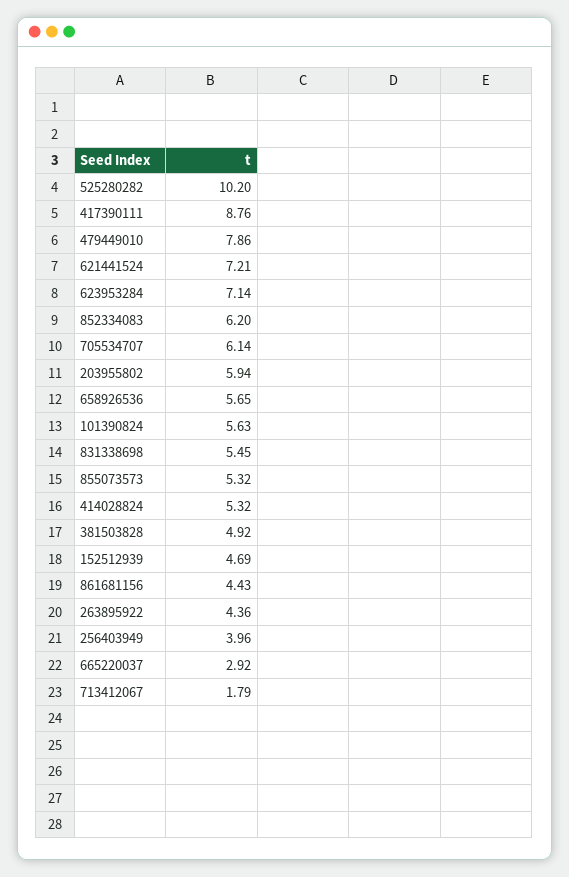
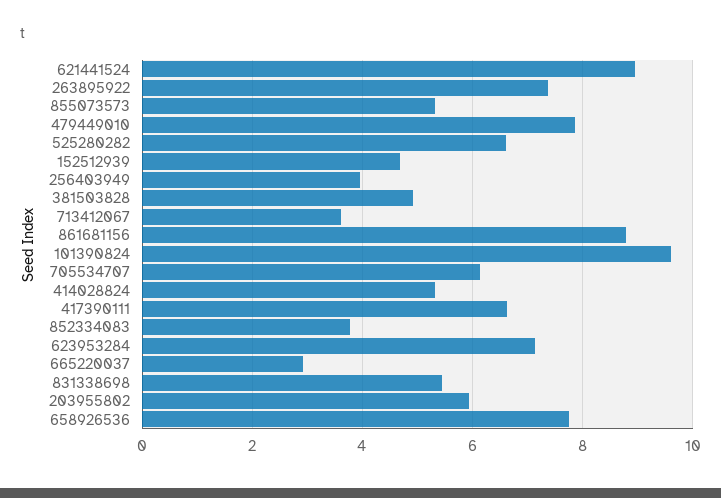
525280282: 10.2 -> 6.6
417390111: 8.76 -> 6.6
621441524: 7.21 -> 9
852334083: 6.2 -> 3.8
658926536: 5.65 -> 7.8
101390824: 5.63 -> 9.6
861681156: 4.43 -> 8.8
263895922: 4.36 -> 7.4
713412067: 1.79 -> 3.6

